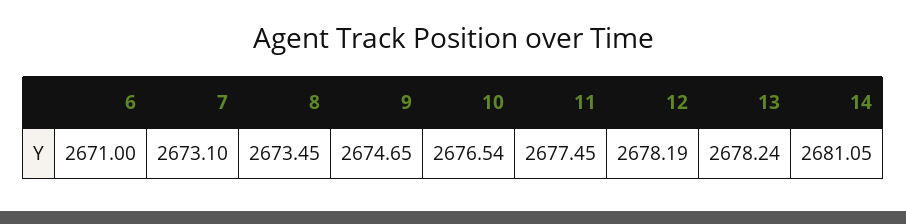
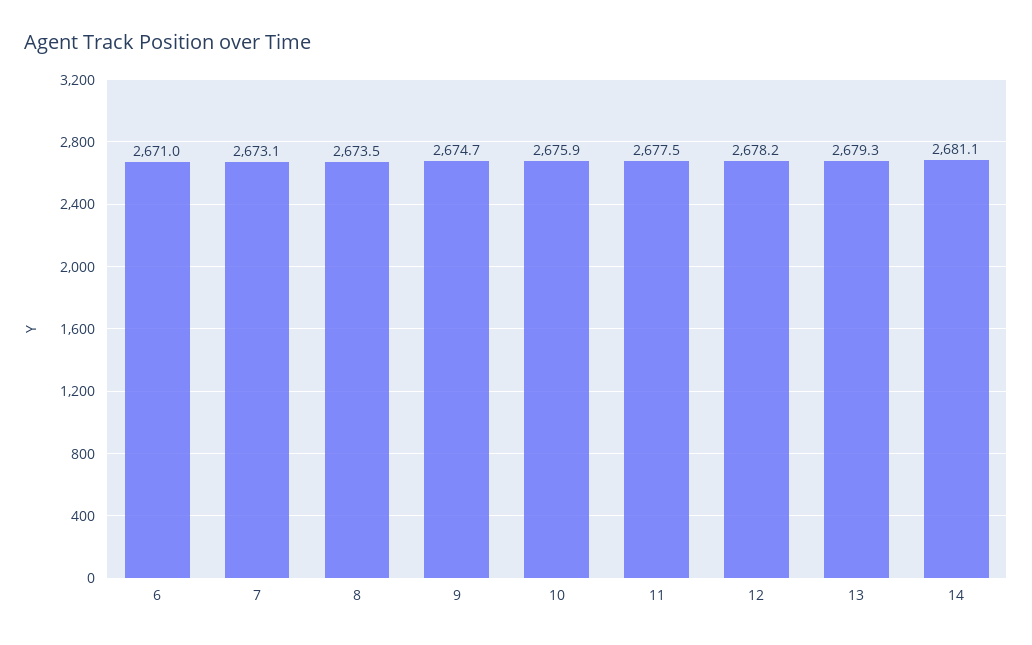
10: 2676.54 -> 2675.9
13: 2678.24 -> 2679.3

